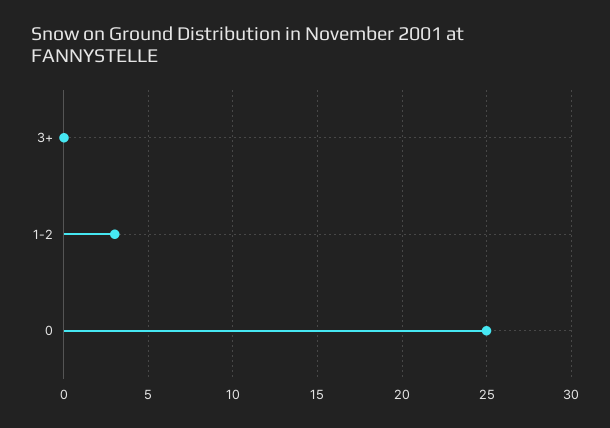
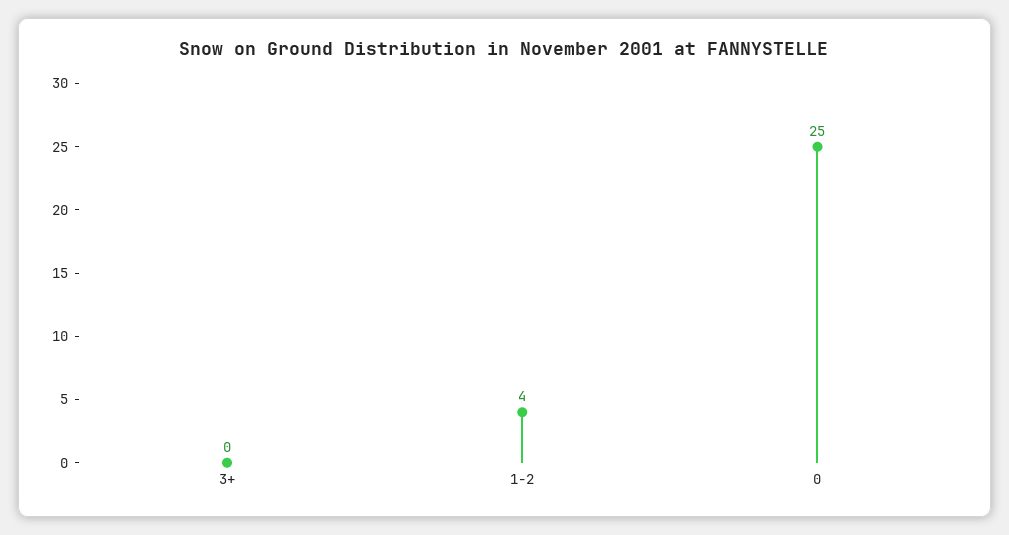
1-2: 3 -> 4

